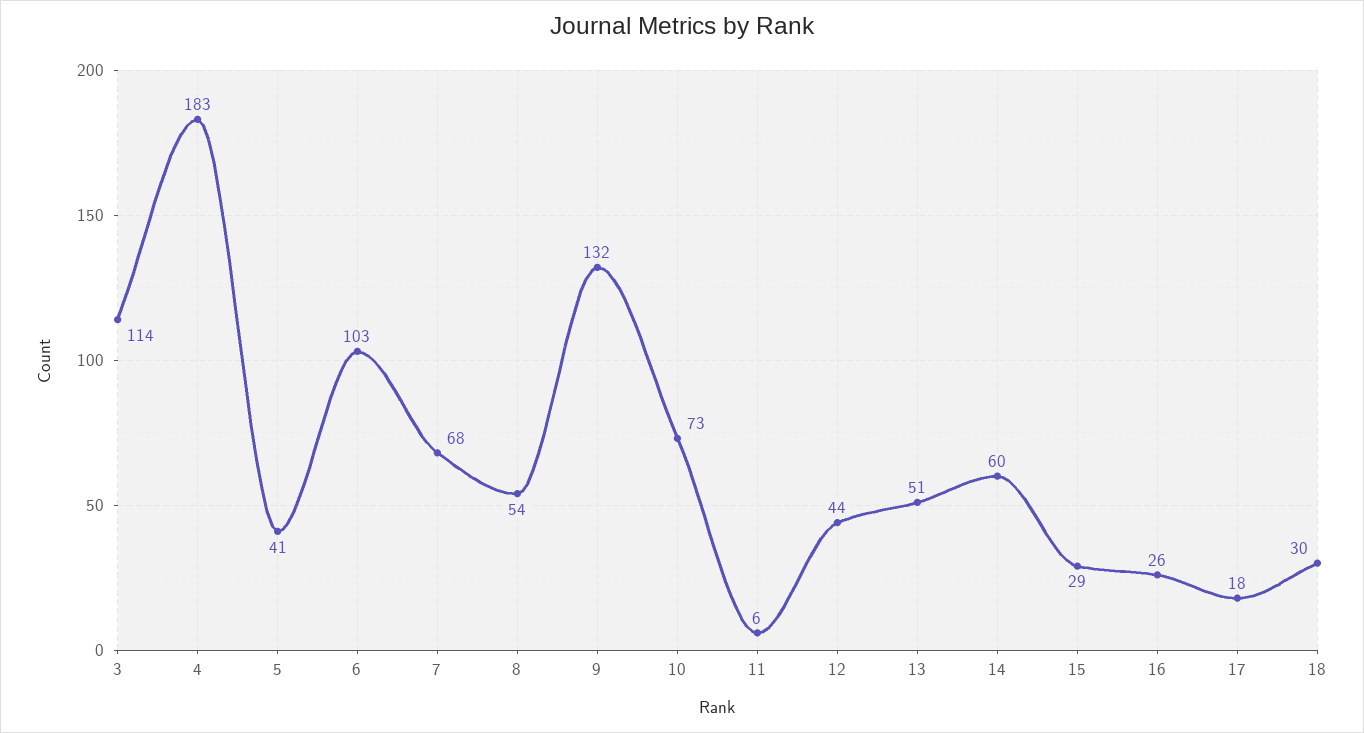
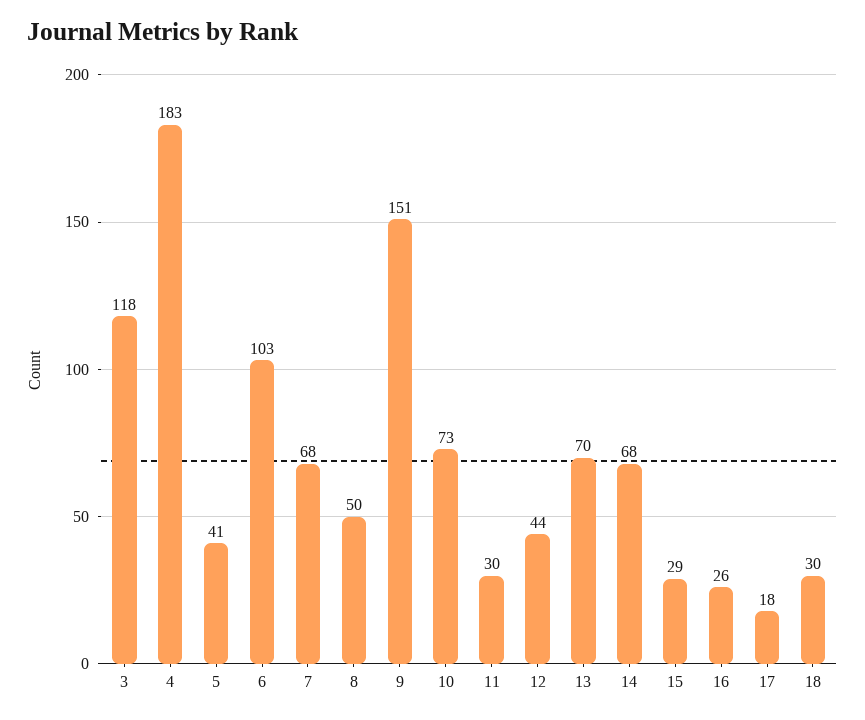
3: 114 -> 118
8: 54 -> 50
9: 132 -> 151
11: 6 -> 30
13: 51 -> 70
14: 60 -> 68

